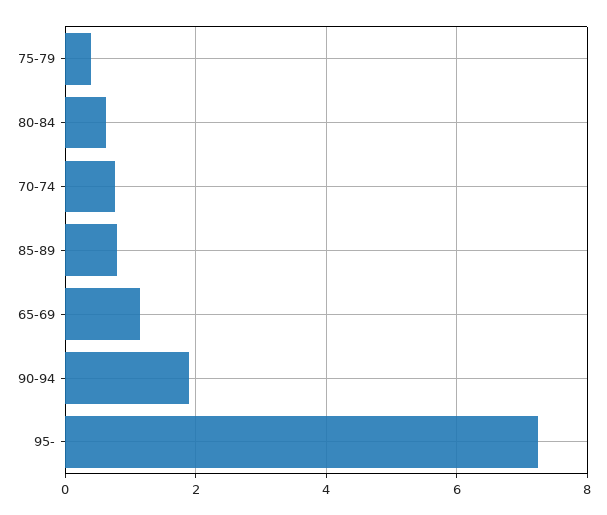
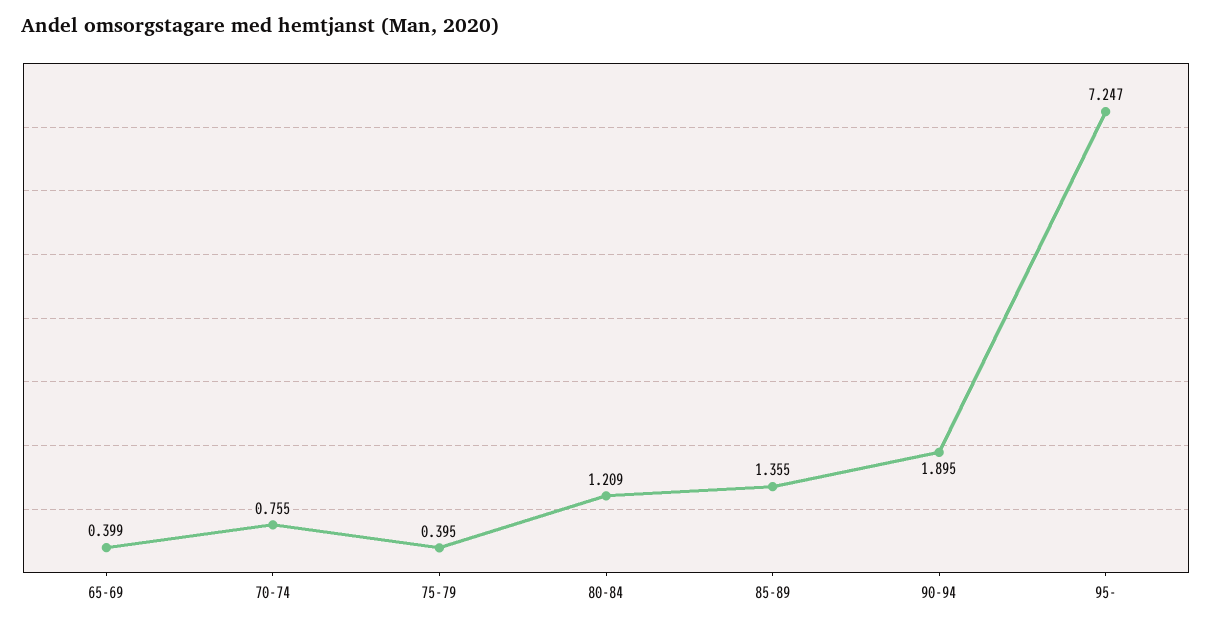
80-84: 0.6 -> 1.209
85-89: 0.8 -> 1.355
65-69: 1.2 -> 0.399

